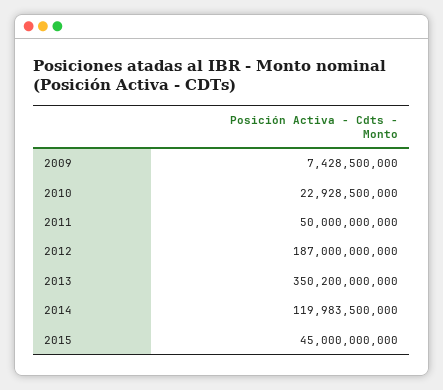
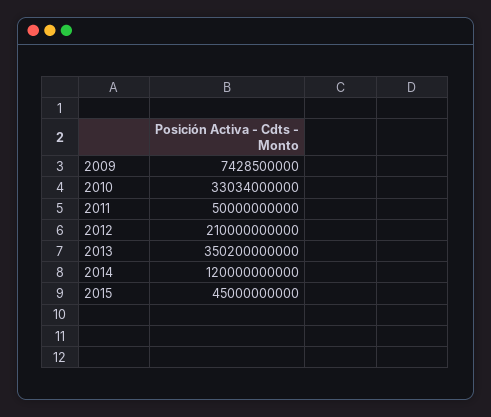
2010: 22928500000 -> 33034000000
2012: 187000000000 -> 210000000000
2014: 119983500000 -> 120000000000

